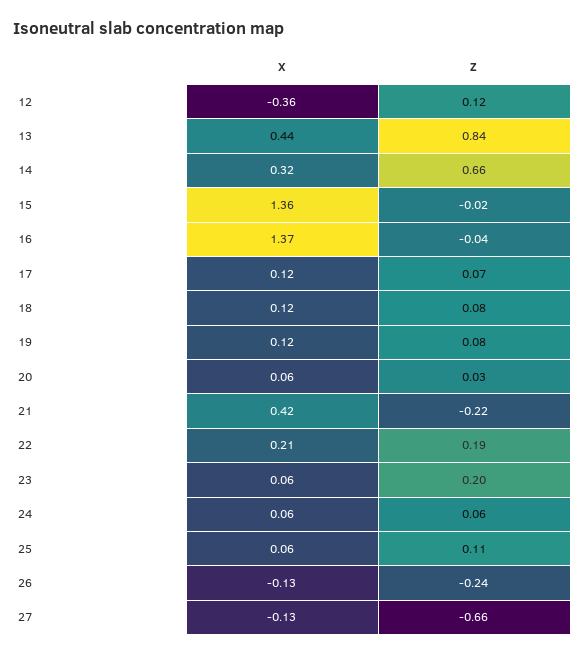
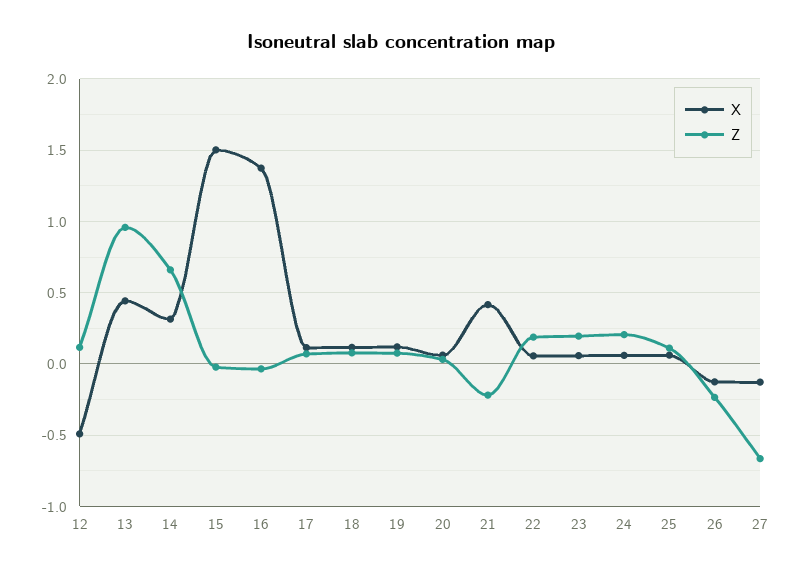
X, 12: -0.36 -> -0.5
Z, 13: 0.84 -> 0.95
X, 15: 1.36 -> 1.5
X, 22: 0.21 -> 0.05
Z, 24: 0.06 -> 0.2

